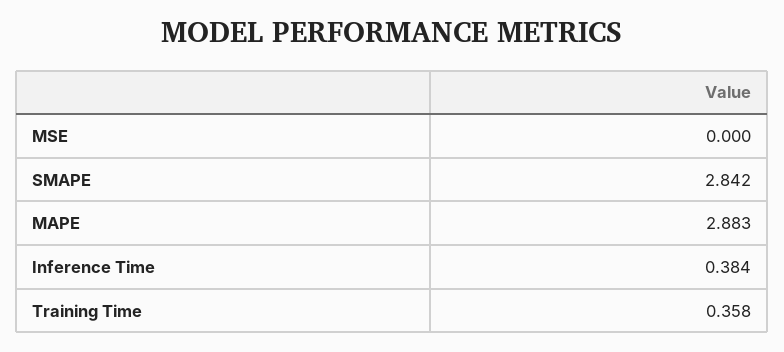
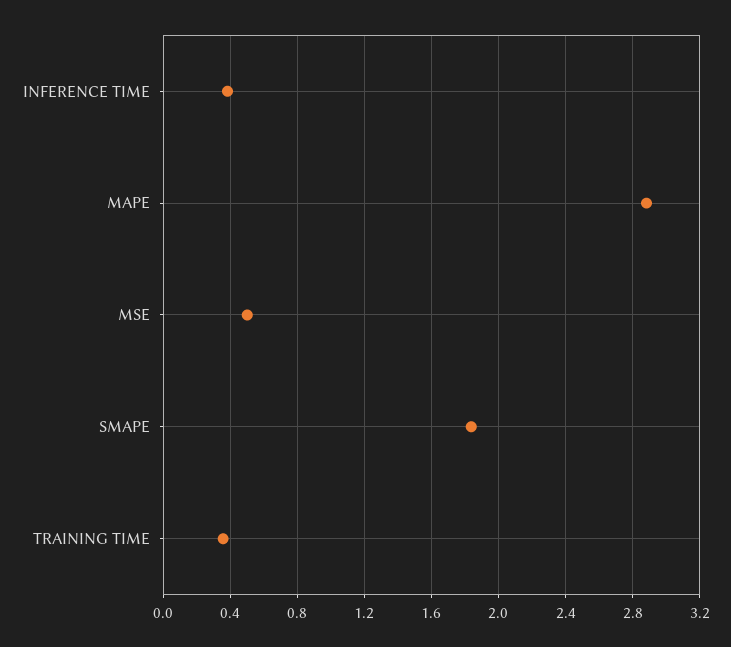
MSE: 0 -> 0.5
SMAPE: 2.842 -> 1.85

